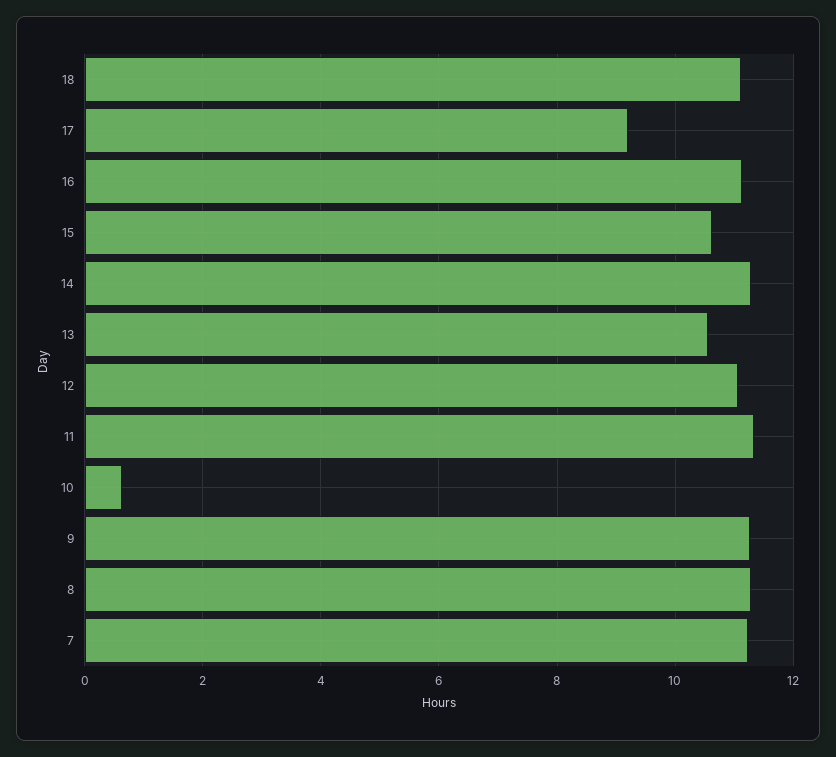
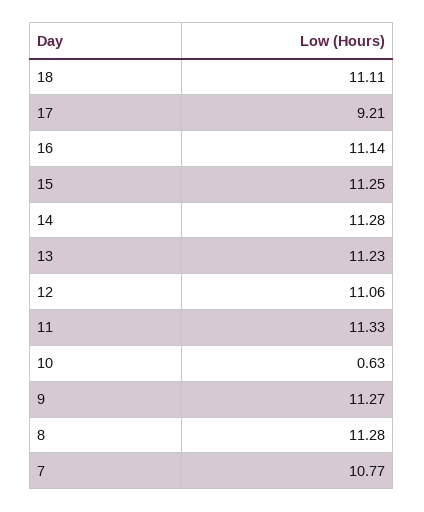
15: 10.6 -> 11.25
13: 10.6 -> 11.23
7: 11.2 -> 10.77

